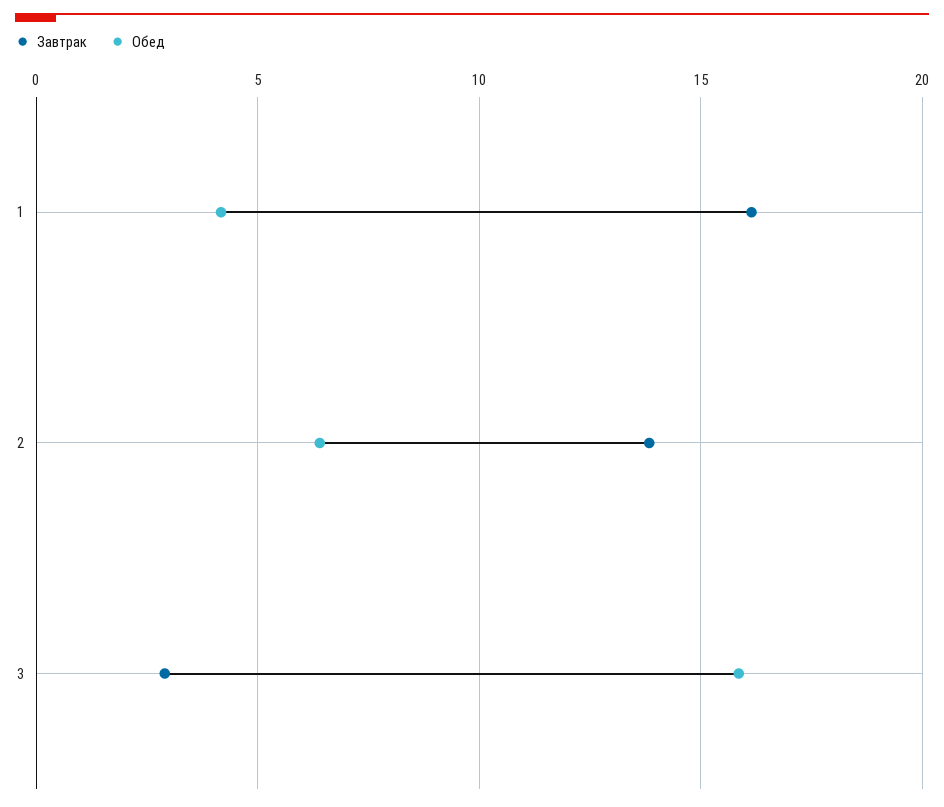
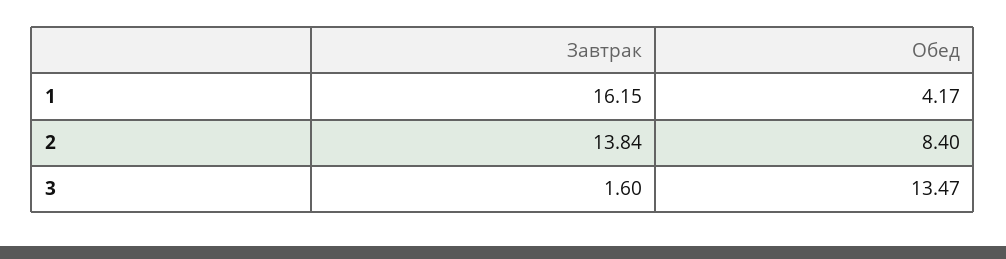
Обед, 2: 6.5 -> 8.4
Завтрак, 3: 3 -> 1.6
Обед, 3: 16 -> 13.47

